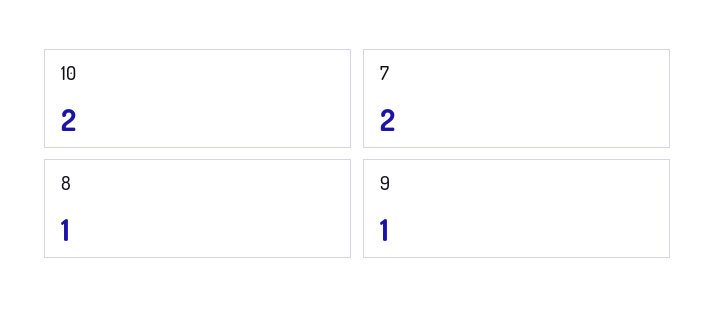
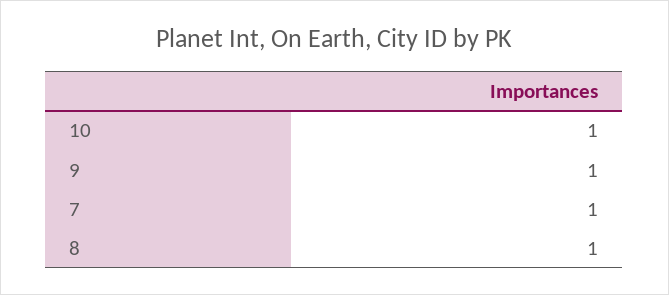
10: 2 -> 1
7: 2 -> 1

